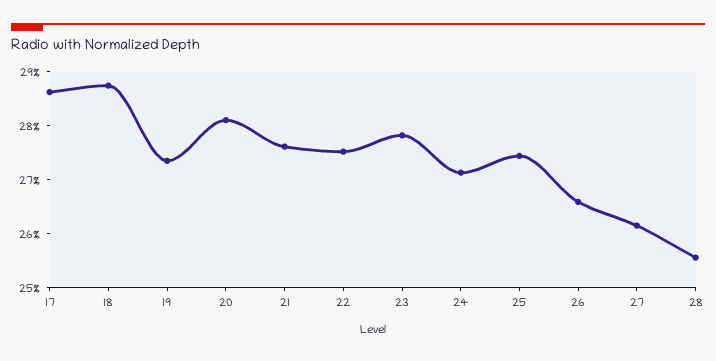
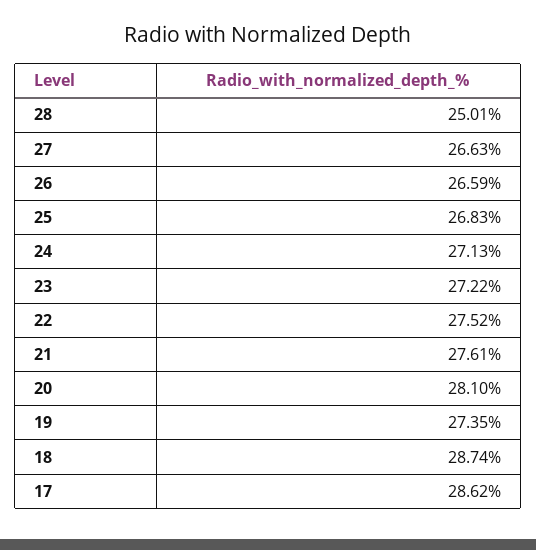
23: 27.8 -> 27.22
25: 27.4 -> 26.83
27: 26.2 -> 26.63
28: 25.6 -> 25.01

